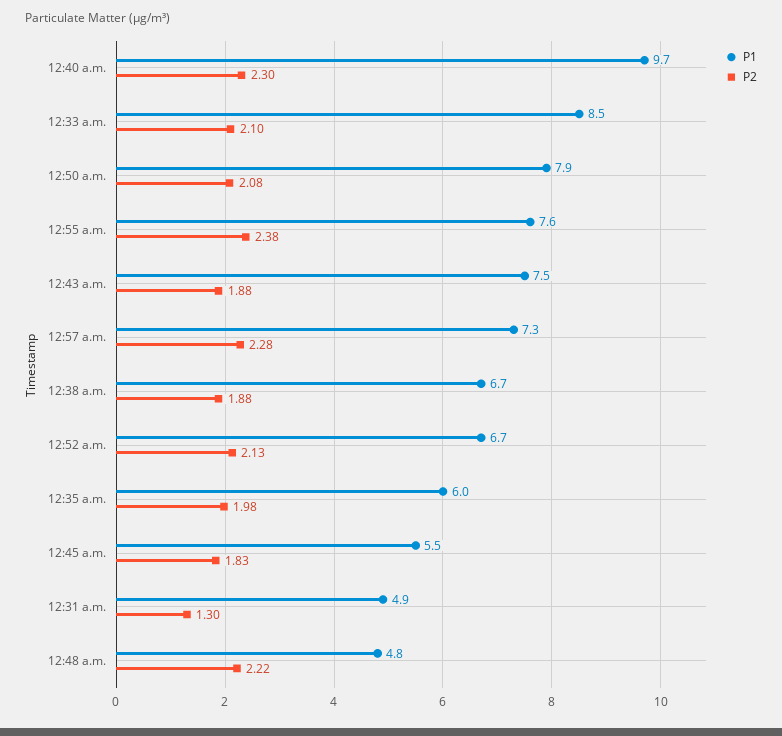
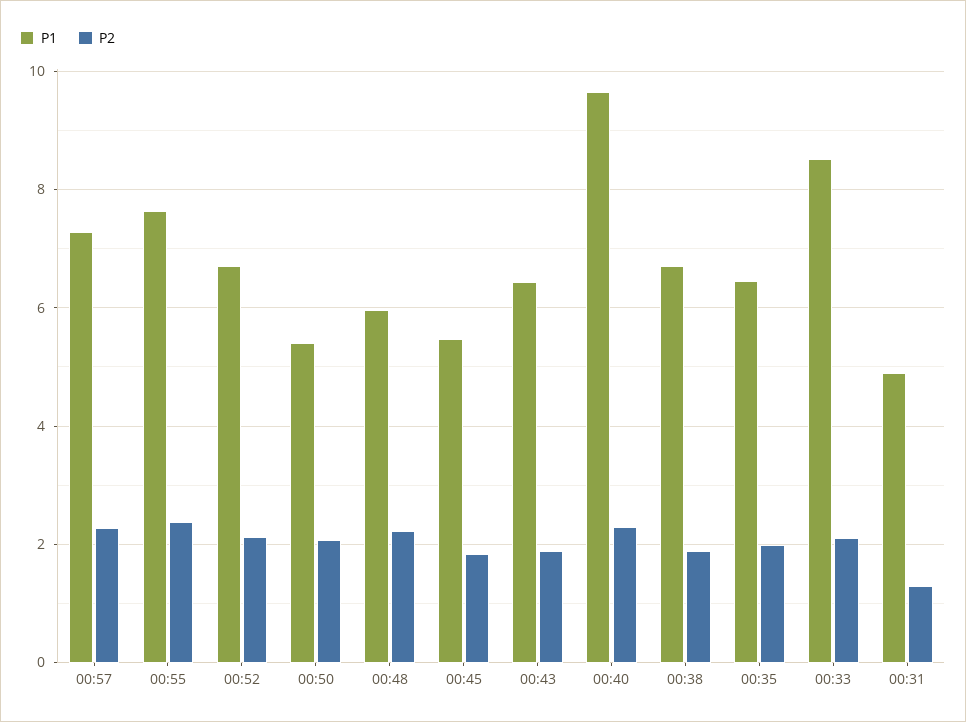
P1, 12:50 a.m.: 7.9 -> 5.4
P1, 12:43 a.m.: 7.5 -> 6.4
P1, 12:35 a.m.: 6 -> 6.4
P1, 12:48 a.m.: 4.8 -> 6

